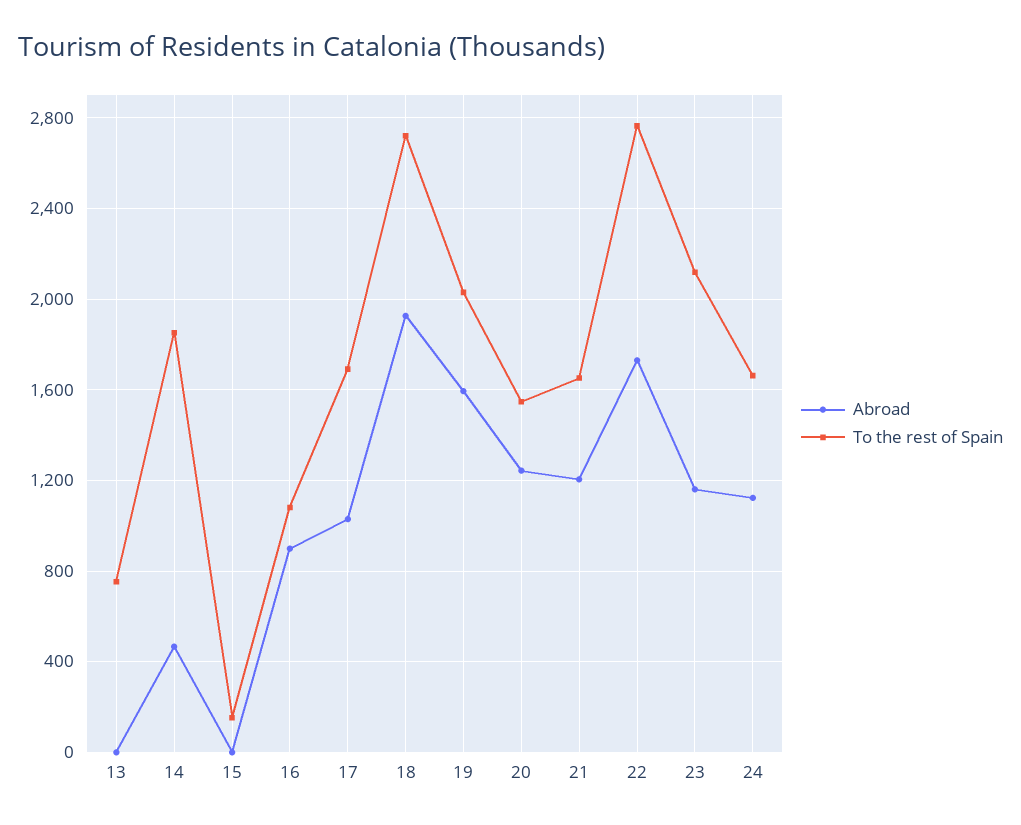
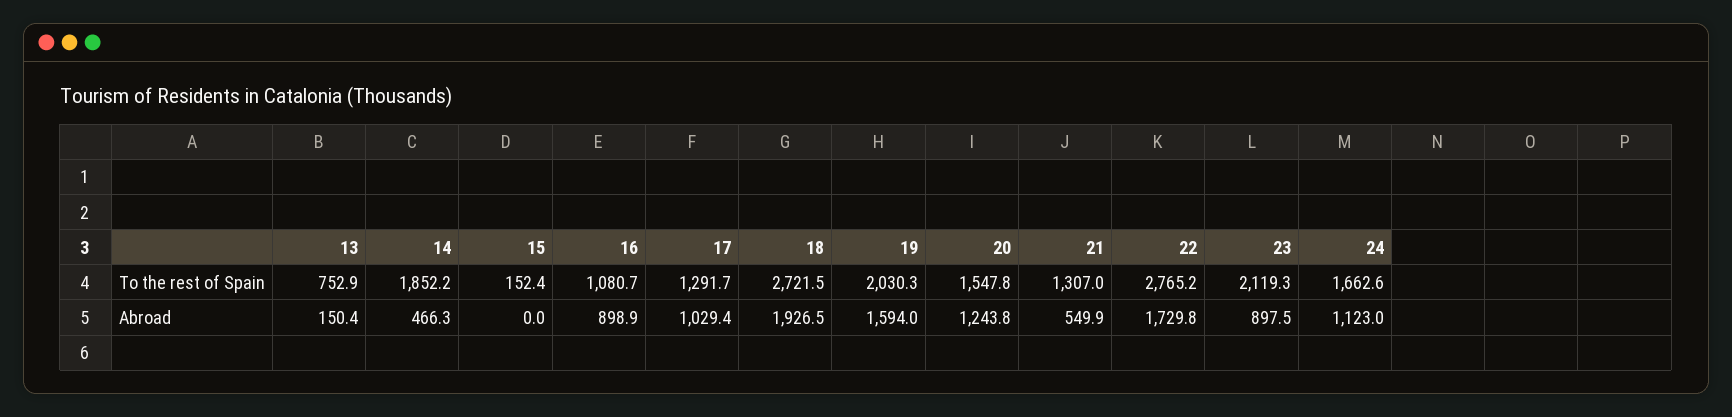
Abroad, 13: 0 -> 150.4
To the rest of Spain, 17: 1700 -> 1291.7
Abroad, 21: 1200 -> 549.9
To the rest of Spain, 21: 1650 -> 1307
Abroad, 23: 1150 -> 897.5

